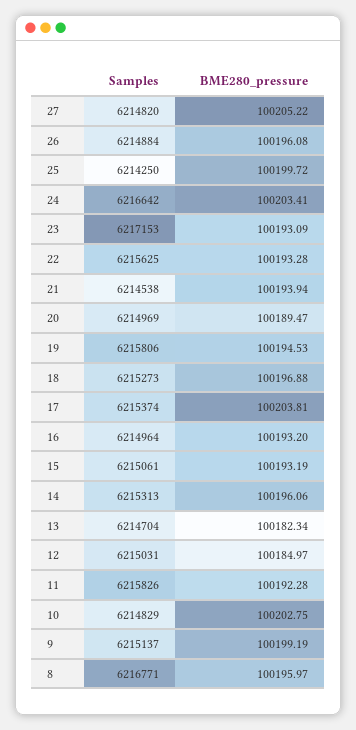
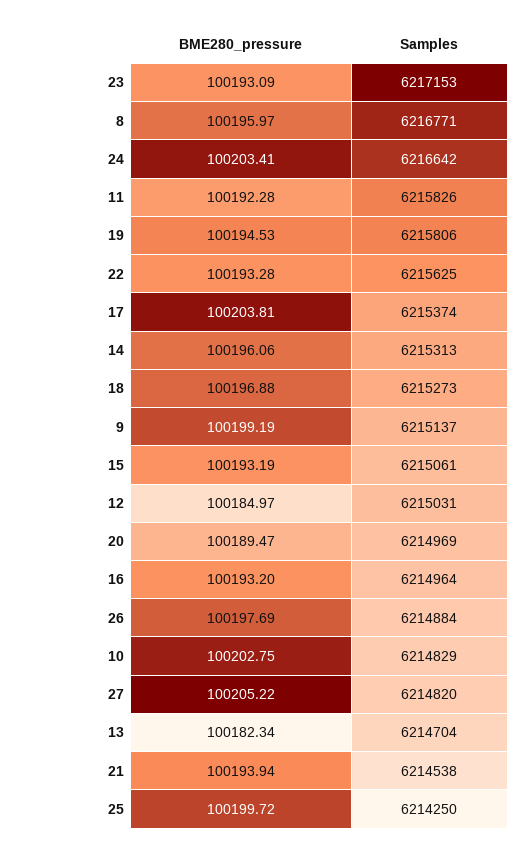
BME280_pressure, 26: 100196.08 -> 100197.69

